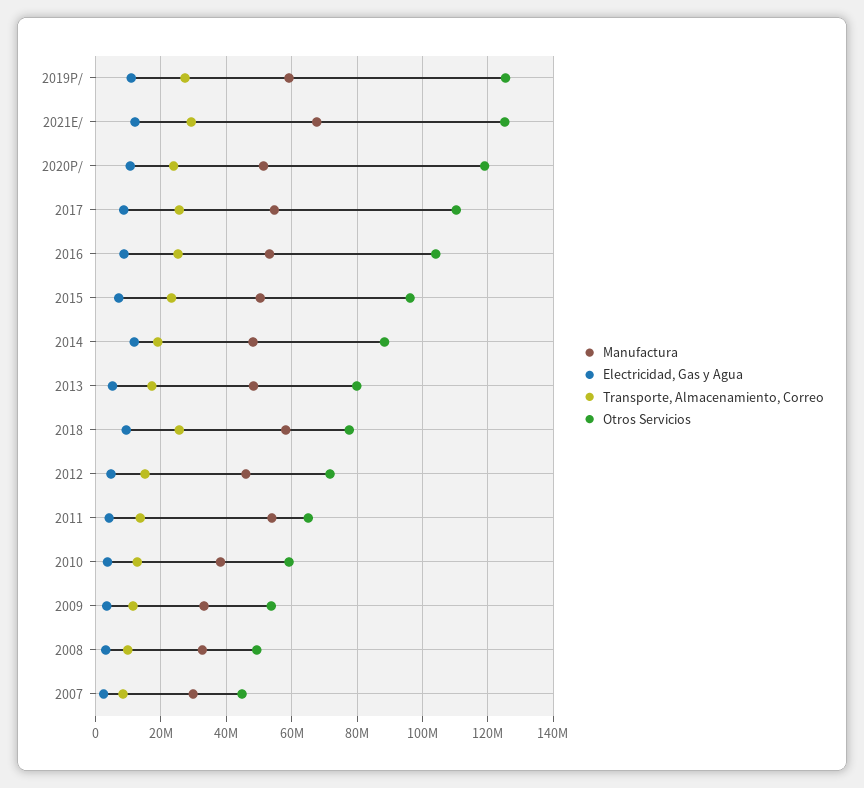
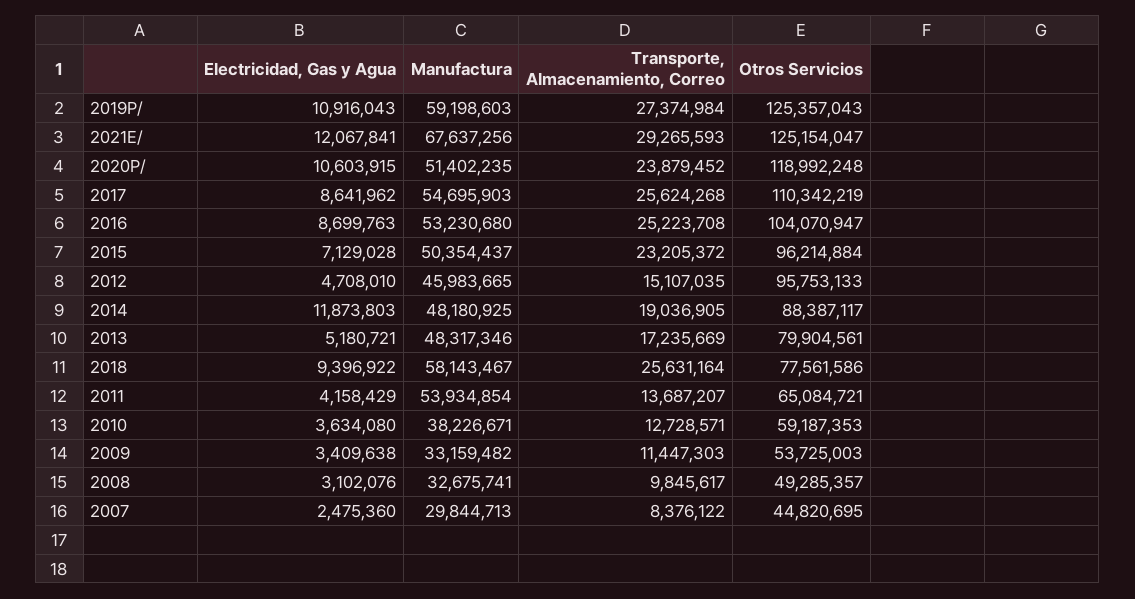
Otros Servicios, 2012: 72000000 -> 95753133

